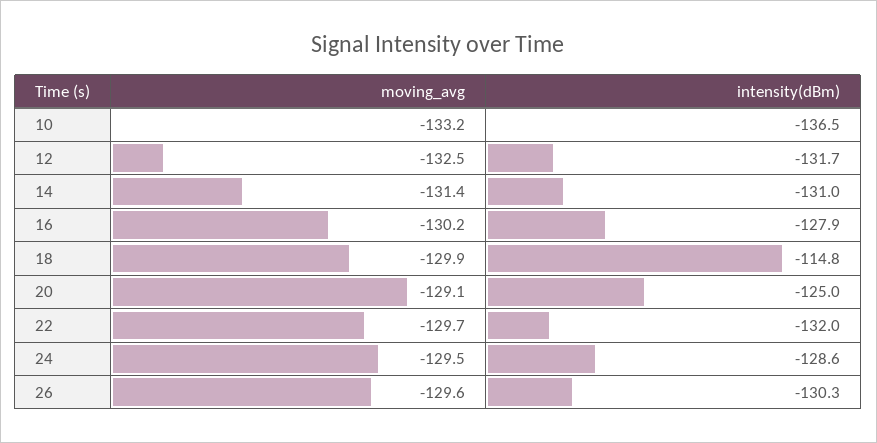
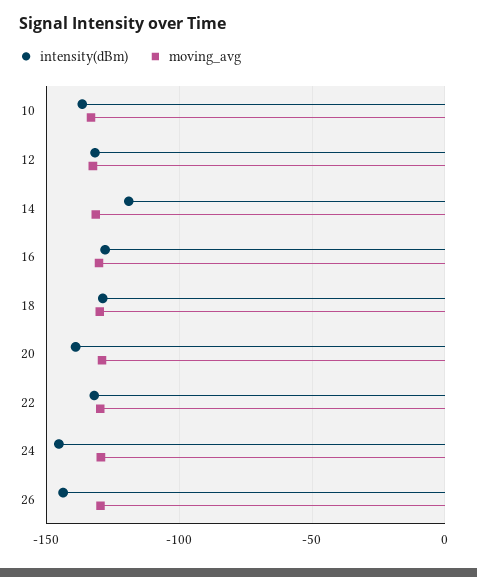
intensity(dBm), 14: -131 -> -120
intensity(dBm), 18: -114.8 -> -130
intensity(dBm), 20: -125 -> -140
intensity(dBm), 24: -128.6 -> -145
intensity(dBm), 26: -130.3 -> -145

